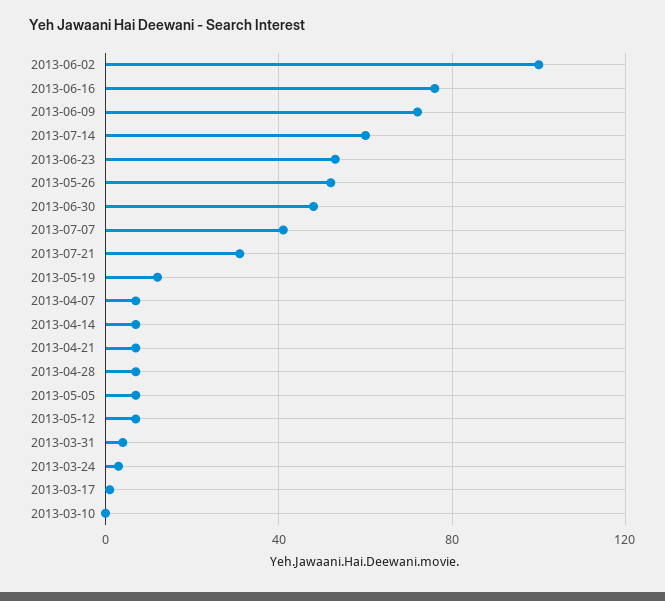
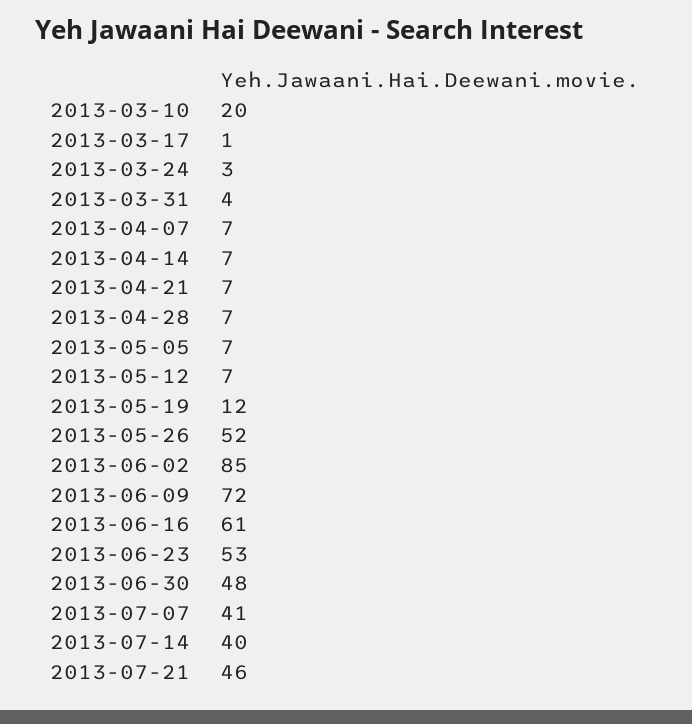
2013-06-02: 100 -> 85
2013-06-16: 75 -> 61
2013-07-14: 60 -> 40
2013-07-21: 30 -> 46
2013-03-10: 0 -> 20

